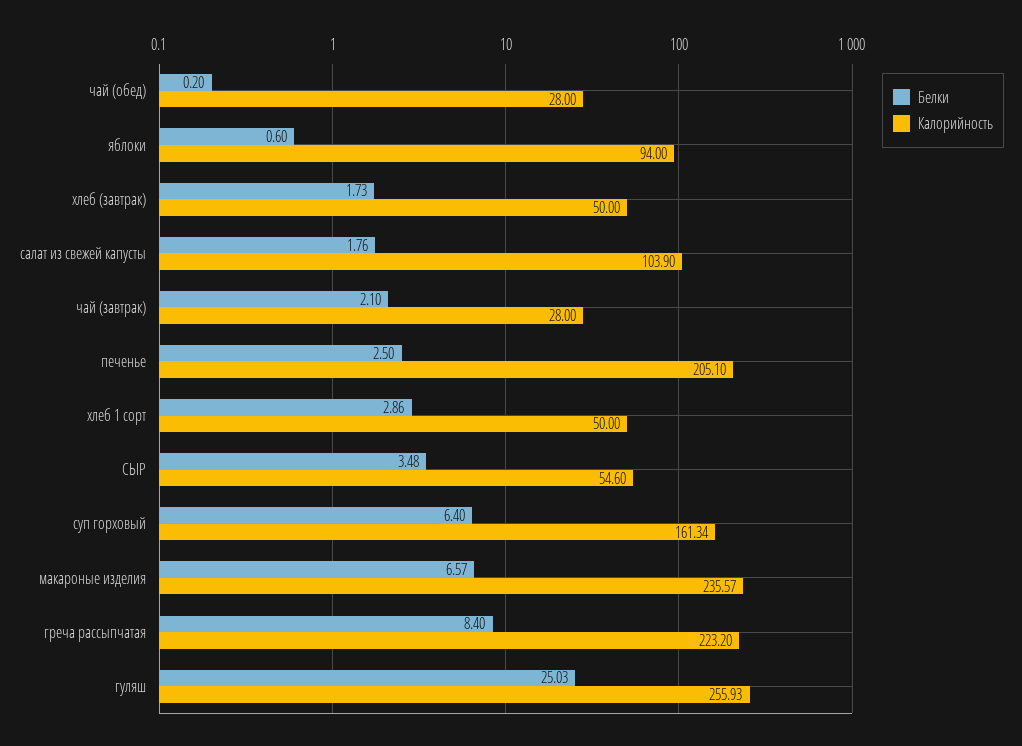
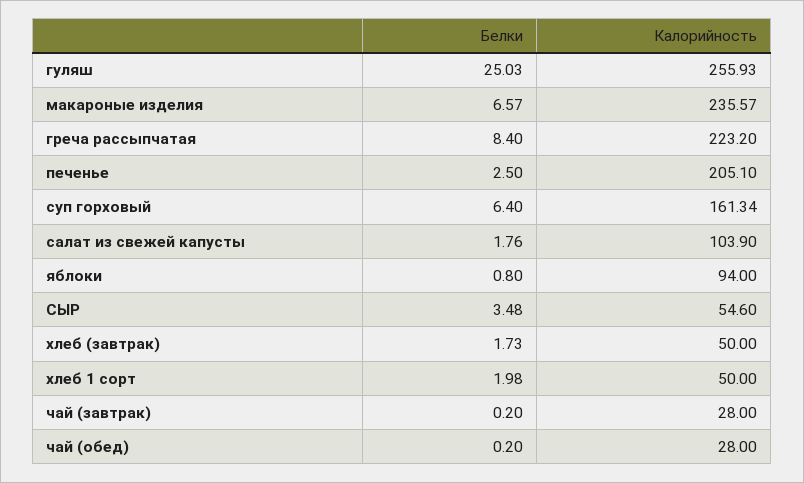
Белки, яблоки: 0.6 -> 0.8
Белки, чай (завтрак): 2.1 -> 0.2
Белки, хлеб 1 сорт: 2.86 -> 1.98

